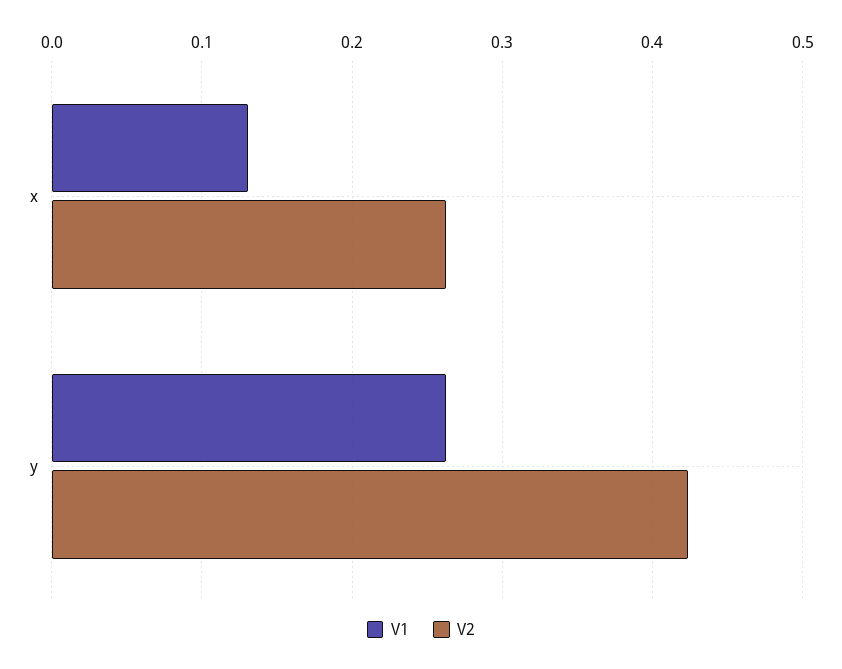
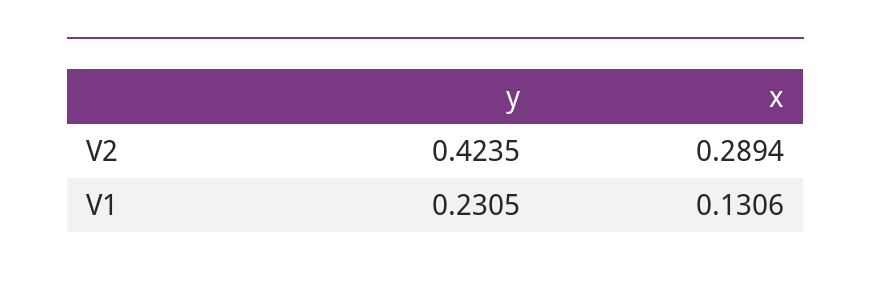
V2, x: 0.26 -> 0.2894
V1, y: 0.26 -> 0.2305

